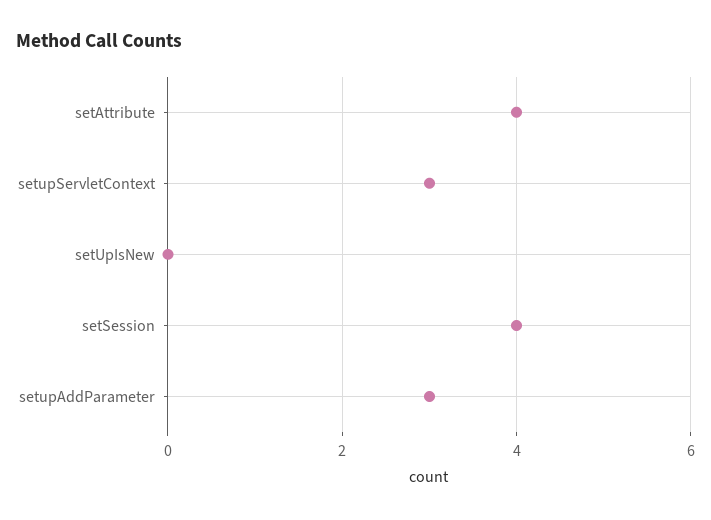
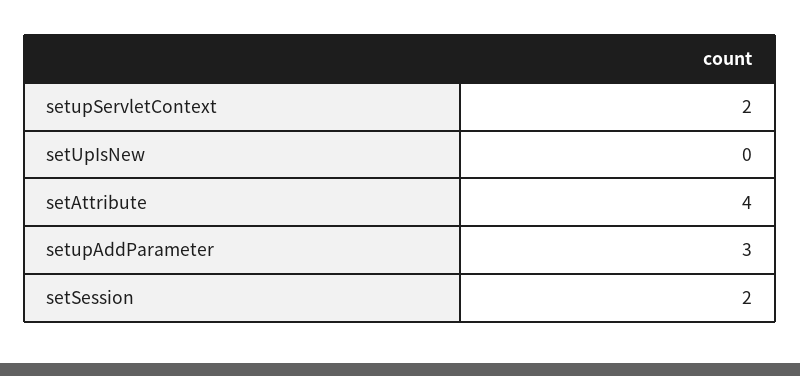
setupServletContext: 3 -> 2
setSession: 4 -> 2

